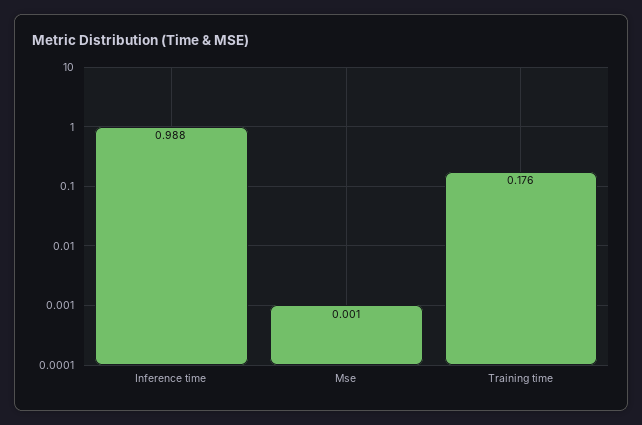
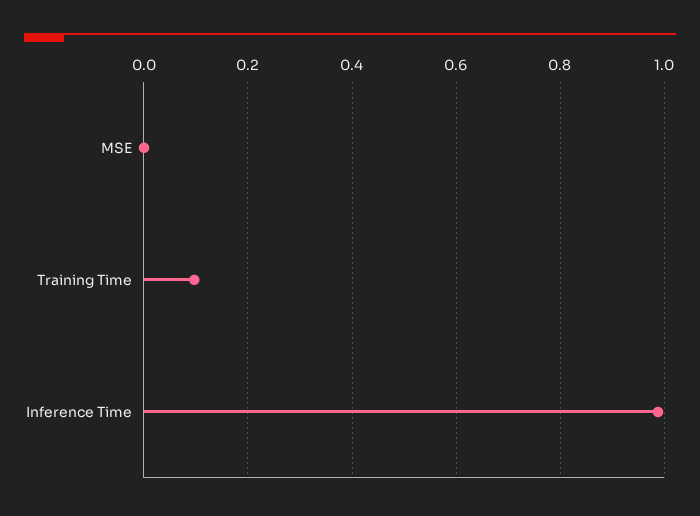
Training time: 0.176 -> 0.1

